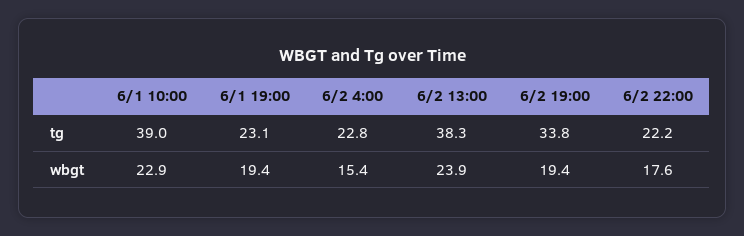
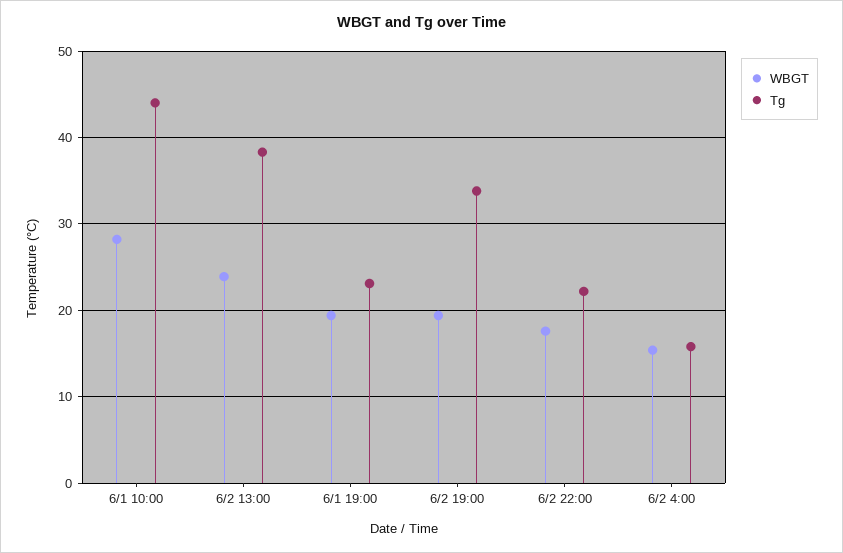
tg, 6/1 10:00: 39 -> 44
tg, 6/2 4:00: 22.8 -> 16
wbgt, 6/1 10:00: 22.9 -> 28

